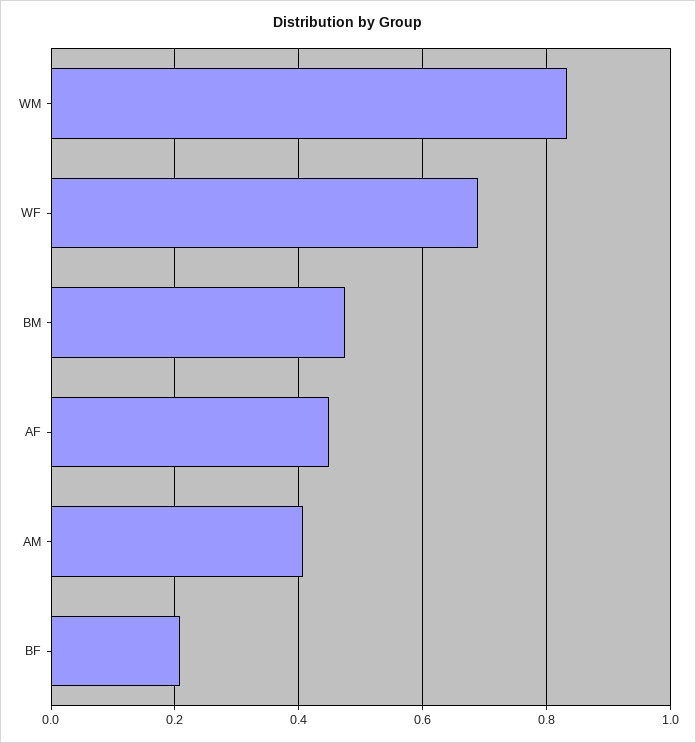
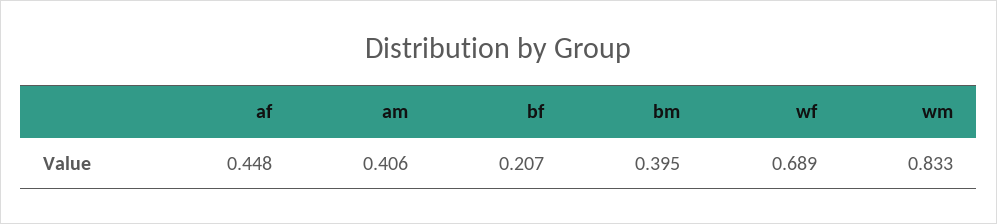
BM: 0.48 -> 0.395

